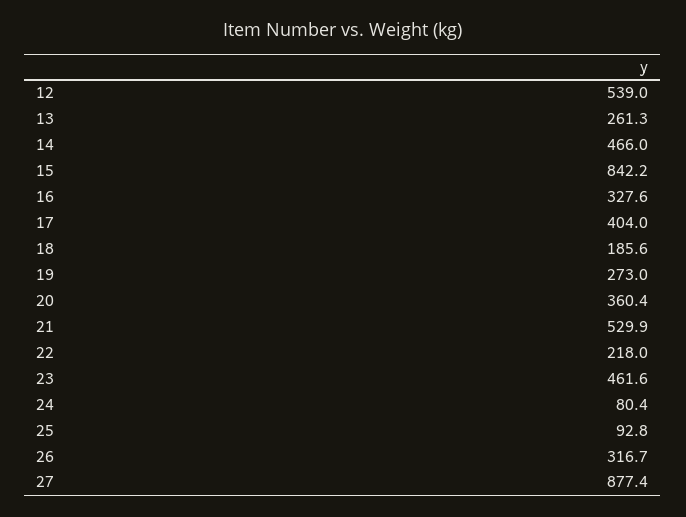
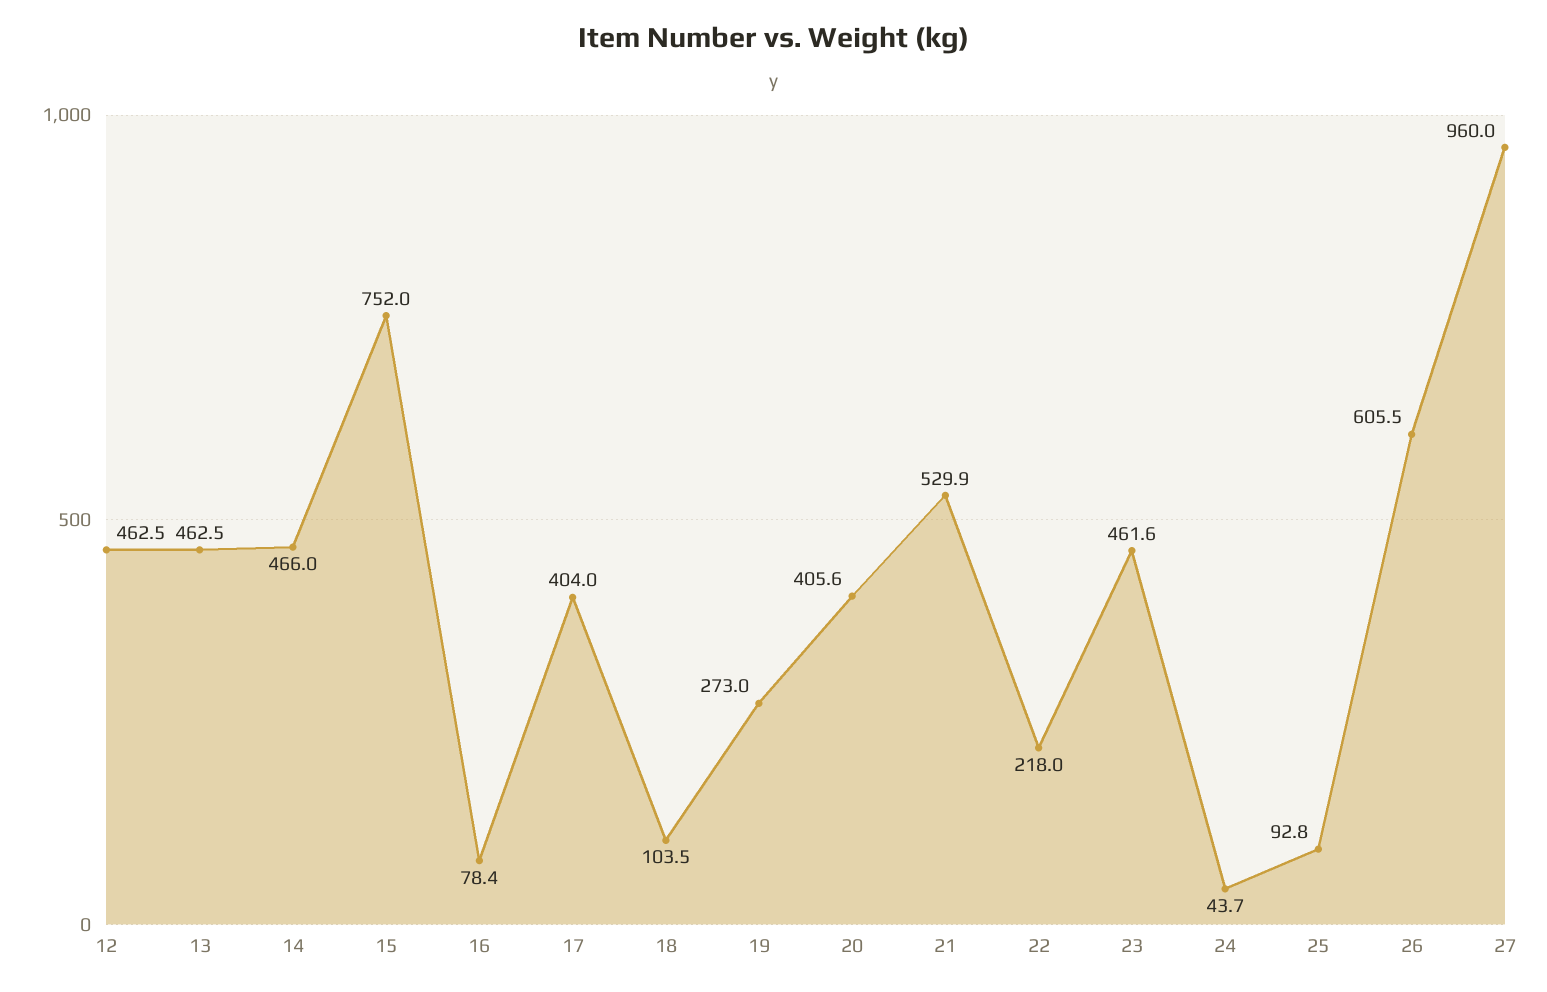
12: 539 -> 462.5
13: 261.3 -> 462.5
15: 842.2 -> 752
16: 327.6 -> 78.4
18: 185.6 -> 103.5
20: 360.4 -> 405.6
24: 80.4 -> 43.7
26: 316.7 -> 605.5
27: 877.4 -> 960

